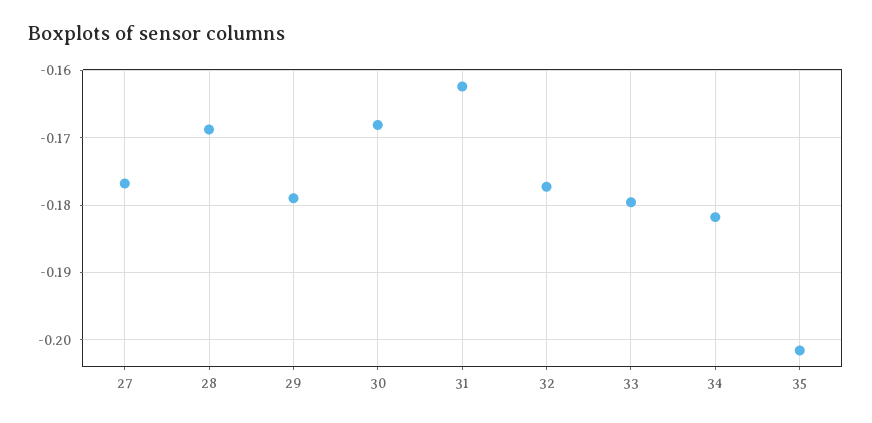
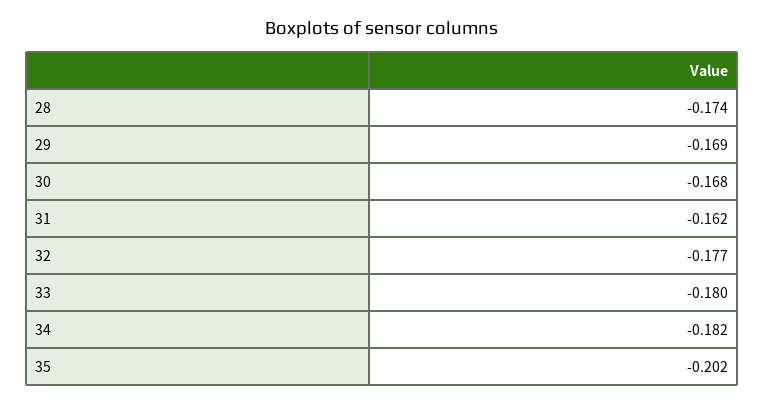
27: -0.177 -> none
28: -0.169 -> -0.174
29: -0.179 -> -0.169

